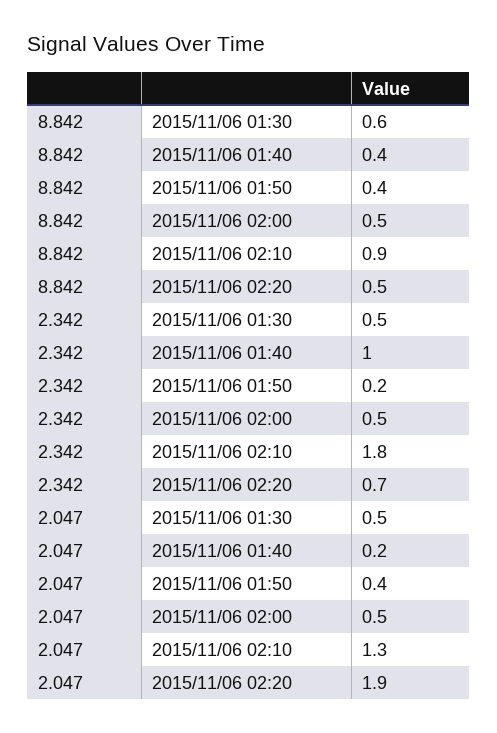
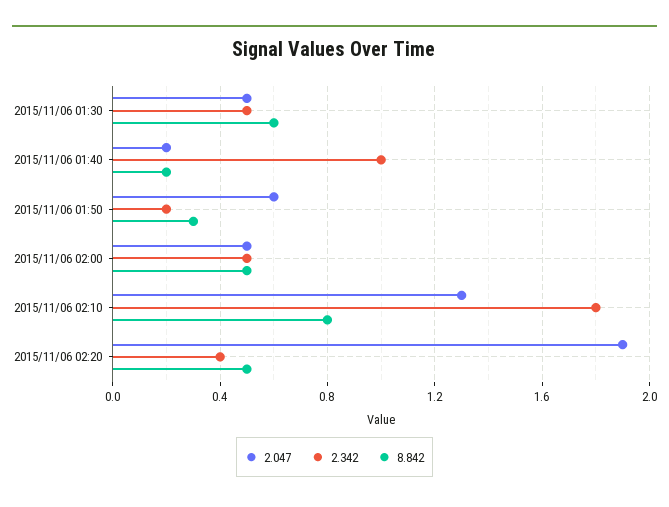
8.842, 2015/11/06 01:40: 0.4 -> 0.2
8.842, 2015/11/06 01:50: 0.4 -> 0.3
8.842, 2015/11/06 02:10: 0.9 -> 0.8
2.342, 2015/11/06 02:20: 0.7 -> 0.4
2.047, 2015/11/06 01:50: 0.4 -> 0.6

